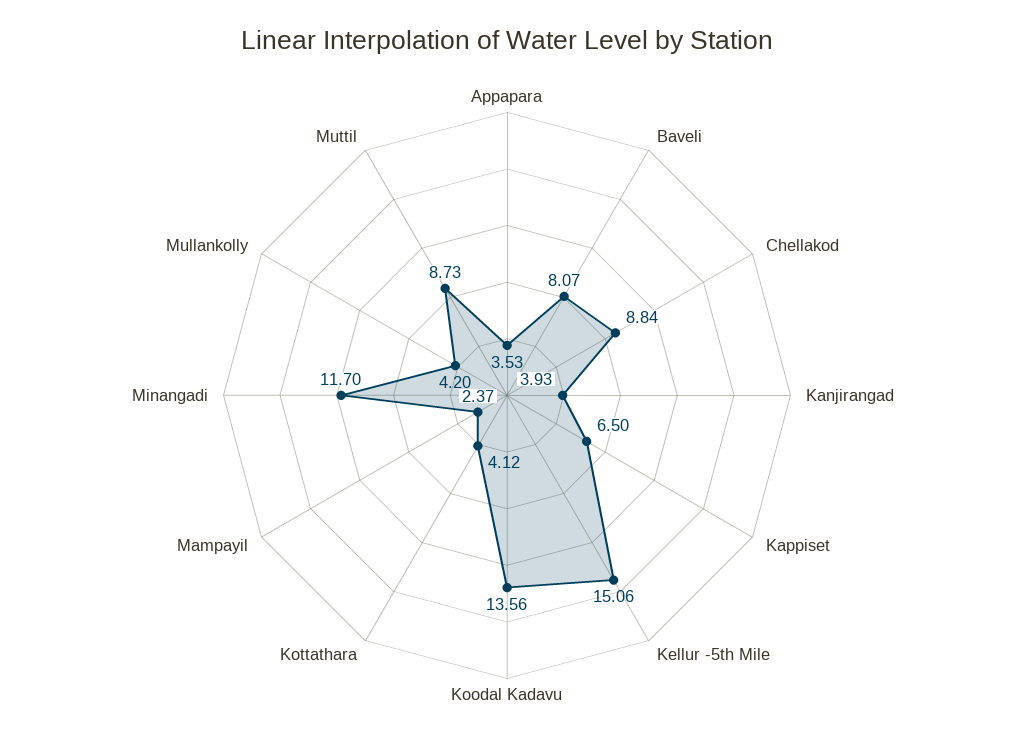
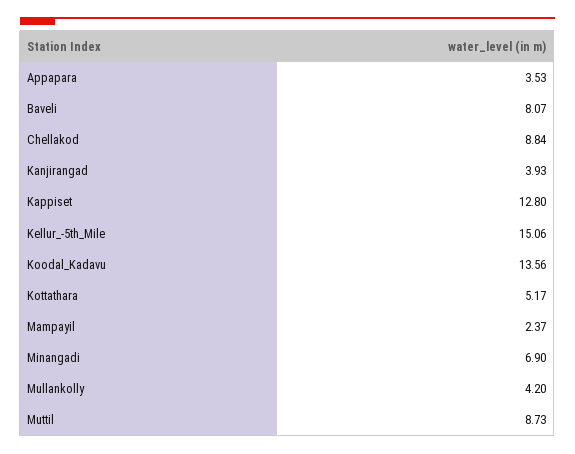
Kappiset: 6.5 -> 12.8
Kottathara: 4.12 -> 5.17
Minangadi: 11.7 -> 6.9

